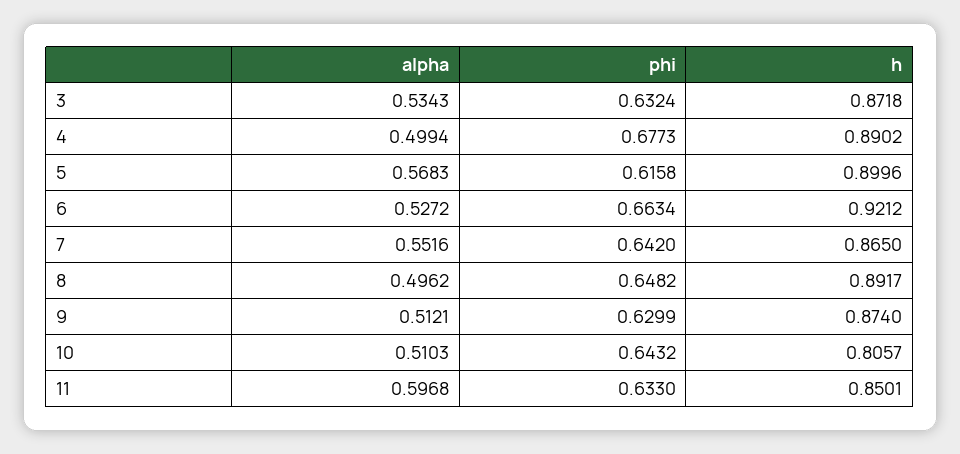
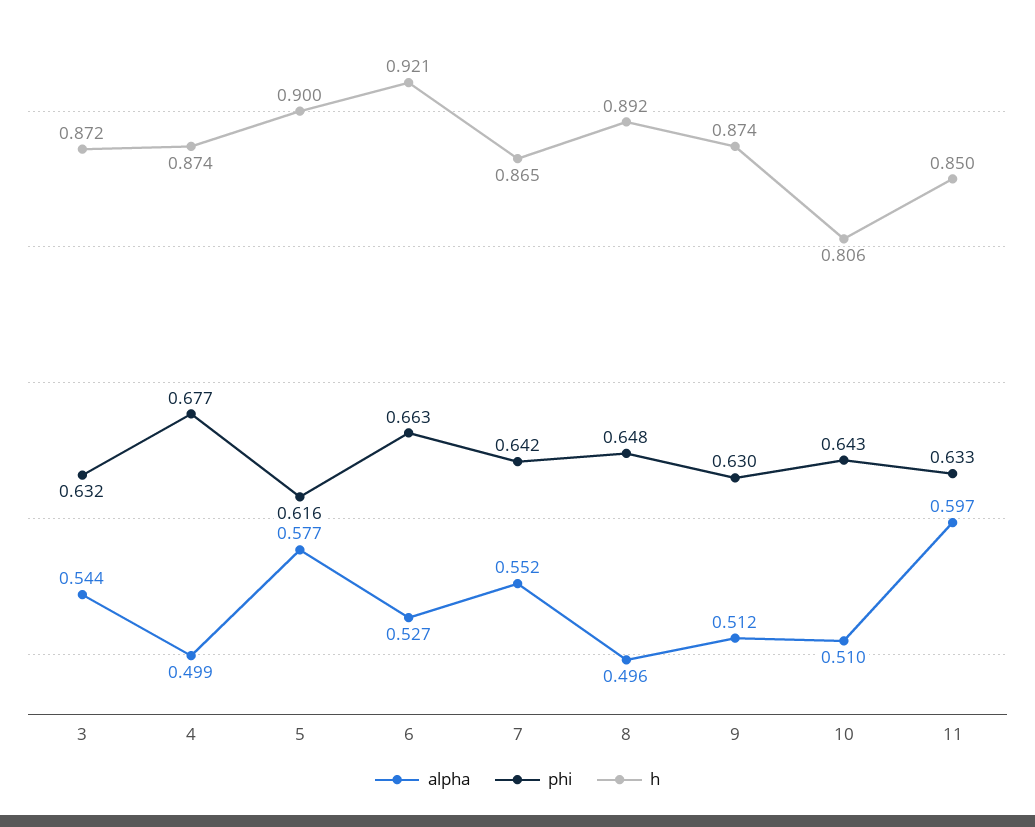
alpha, 3: 0.5343 -> 0.544
h, 4: 0.8902 -> 0.874
alpha, 5: 0.5683 -> 0.577

